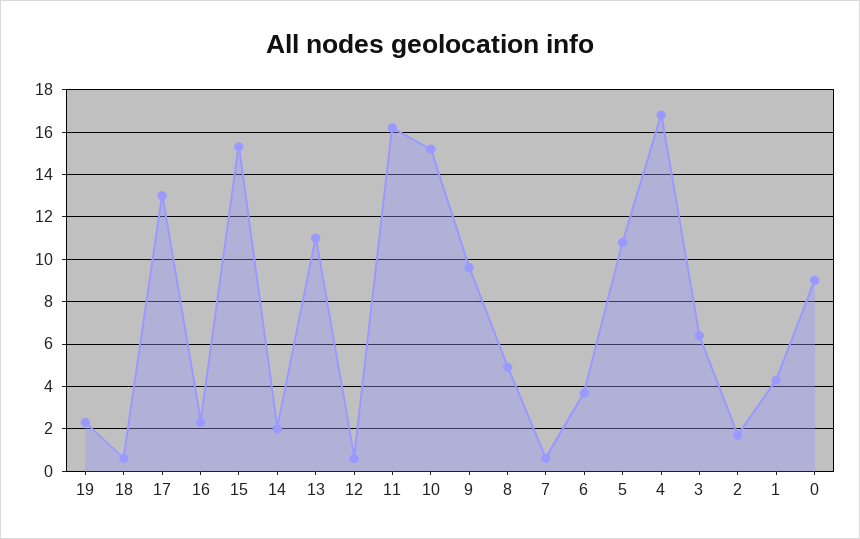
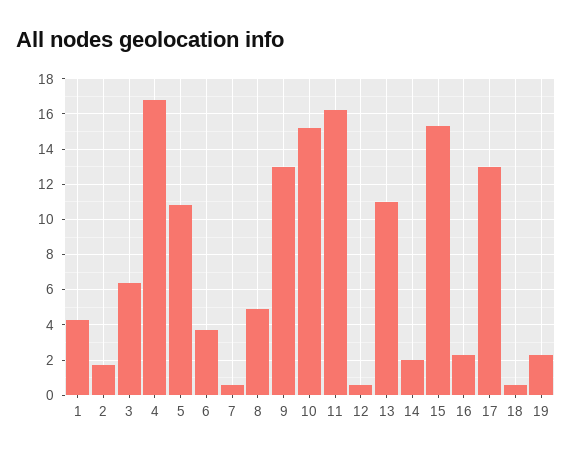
9: 9.5 -> 13
0: 9 -> none

